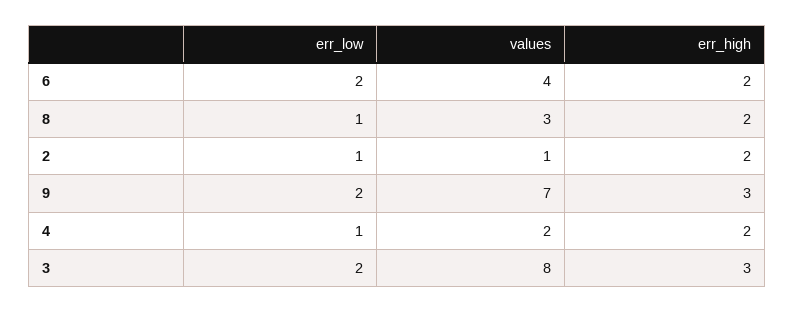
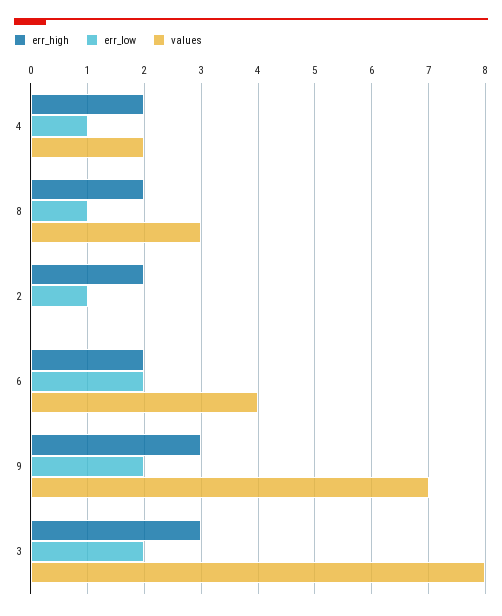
values, 2: 1 -> 0

